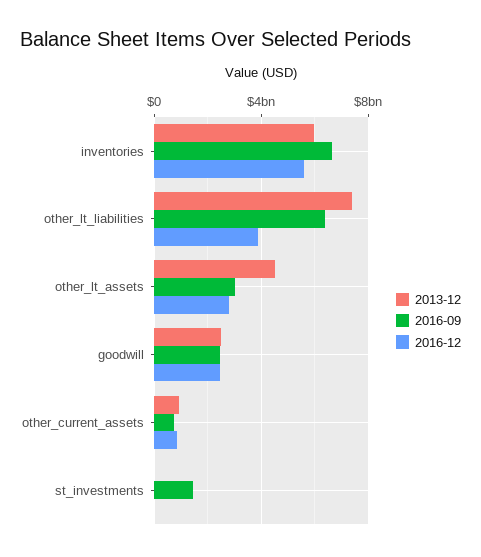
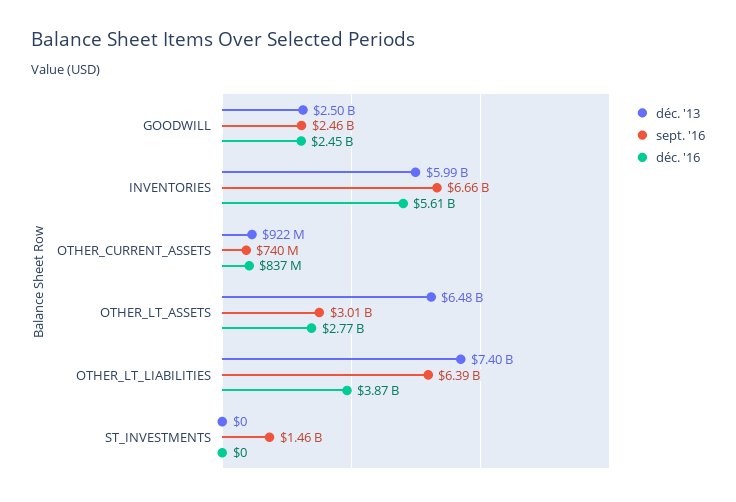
2013-12, other_lt_assets: 4500000000 -> 6480000000

